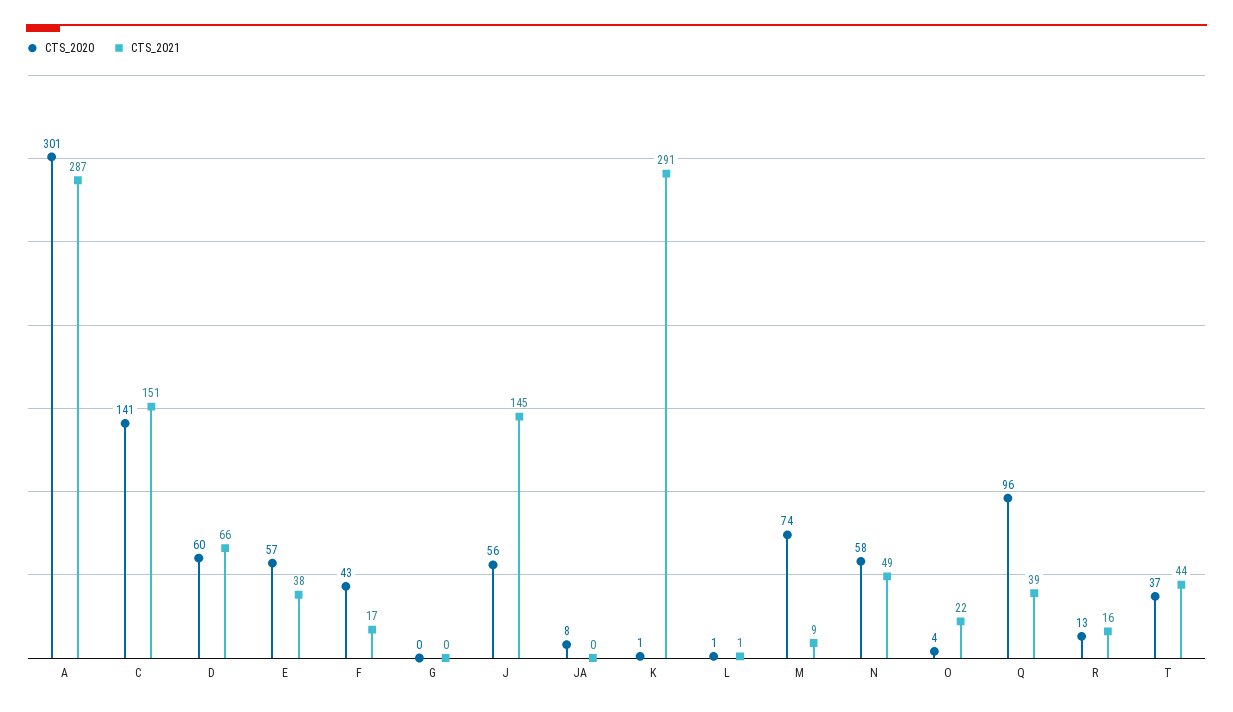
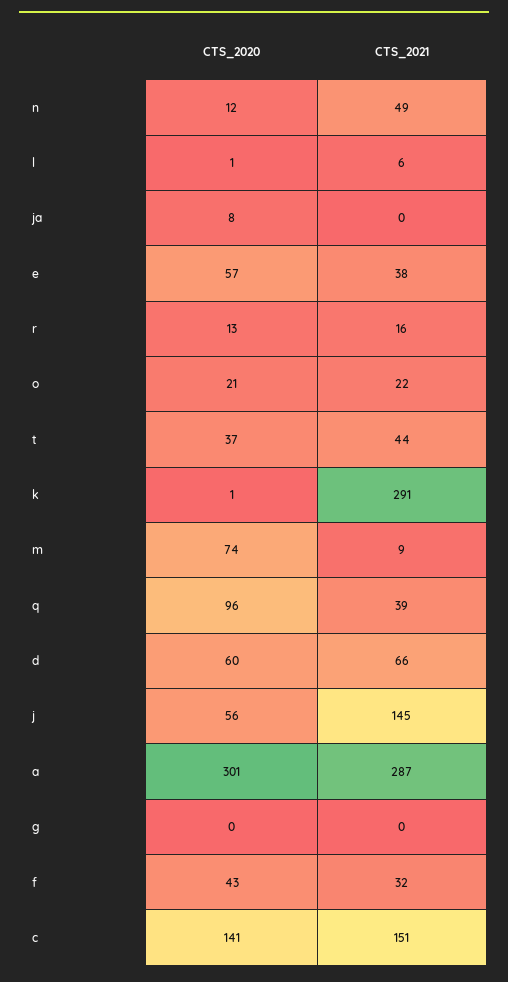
CTS_2021, F: 17 -> 32
CTS_2021, L: 1 -> 6
CTS_2020, N: 58 -> 12
CTS_2020, O: 4 -> 21

